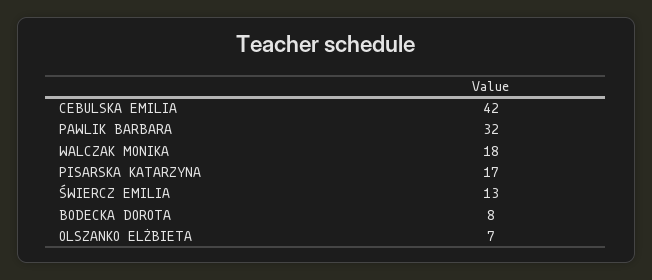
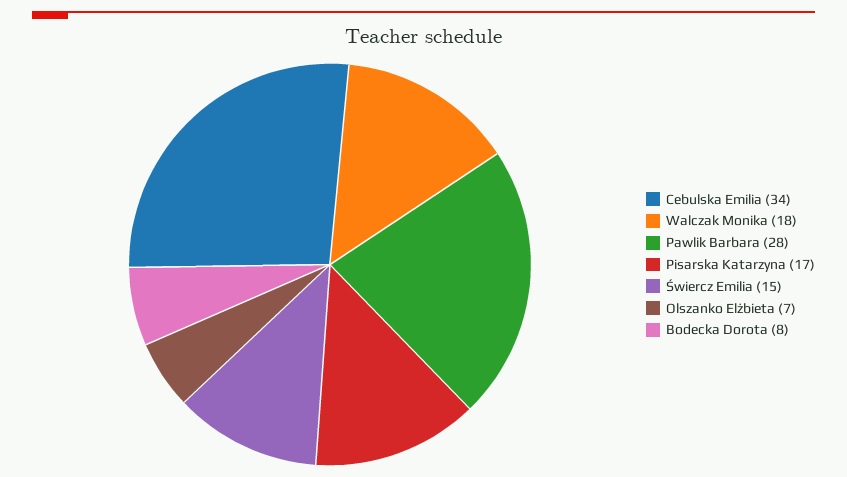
CEBULSKA EMILIA: 42 -> 34
PAWLIK BARBARA: 32 -> 28
ŚWIERCZ EMILIA: 13 -> 15

